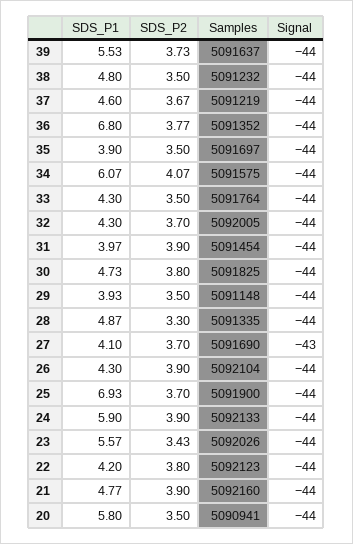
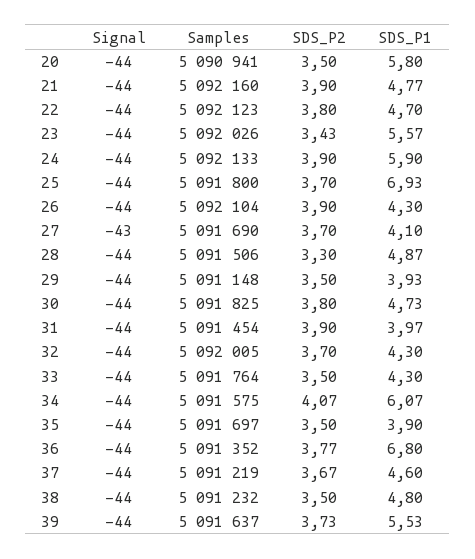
Samples, 28: 5091335 -> 5091506
Samples, 25: 5091900 -> 5091800
SDS_P1, 22: 4.2 -> 4.7

